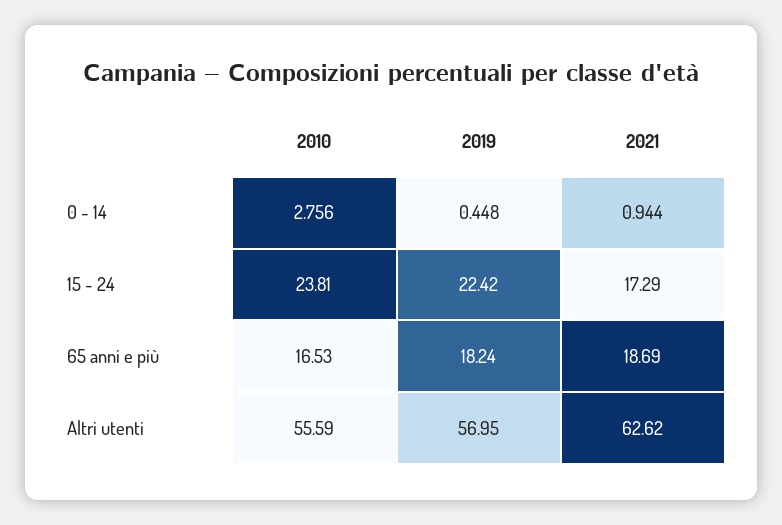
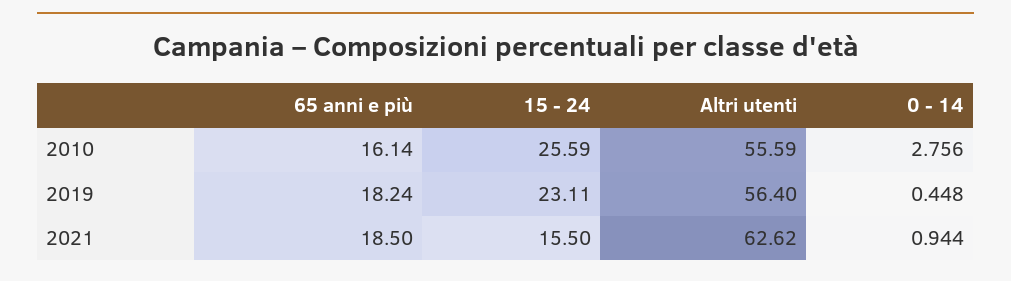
2010, 15 - 24: 23.81 -> 25.59
2019, 15 - 24: 22.42 -> 23.11
2021, 15 - 24: 17.29 -> 15.5
2010, 65 anni e più: 16.53 -> 16.14
2021, 65 anni e più: 18.69 -> 18.5
2019, Altri utenti: 56.95 -> 56.4

